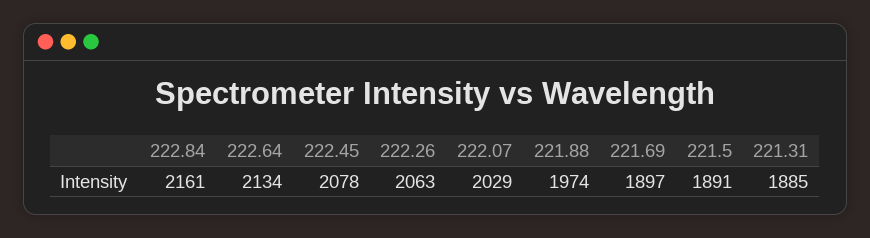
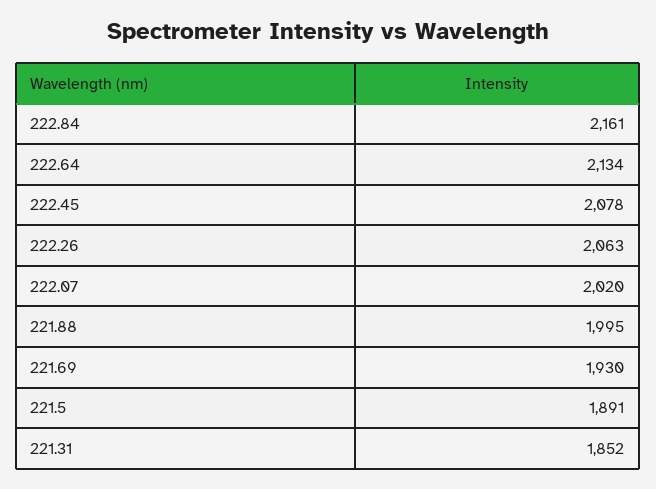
222.07: 2029 -> 2020
221.88: 1974 -> 1995
221.69: 1897 -> 1930
221.31: 1885 -> 1852

